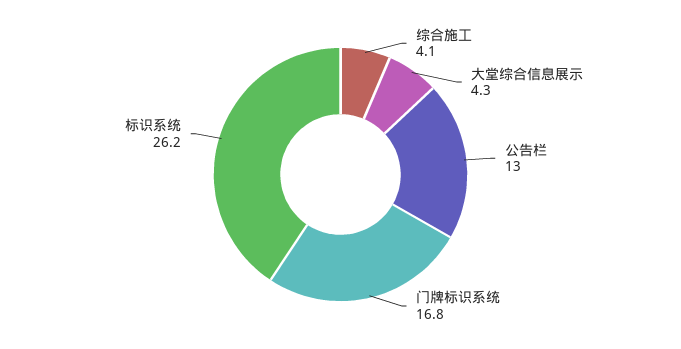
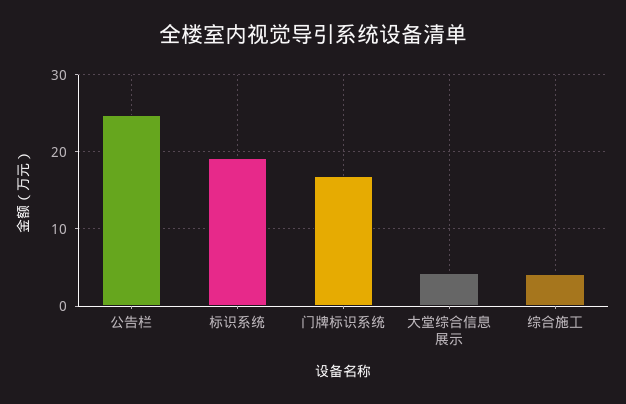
公告栏: 13 -> 25
标识系统: 26.2 -> 19

